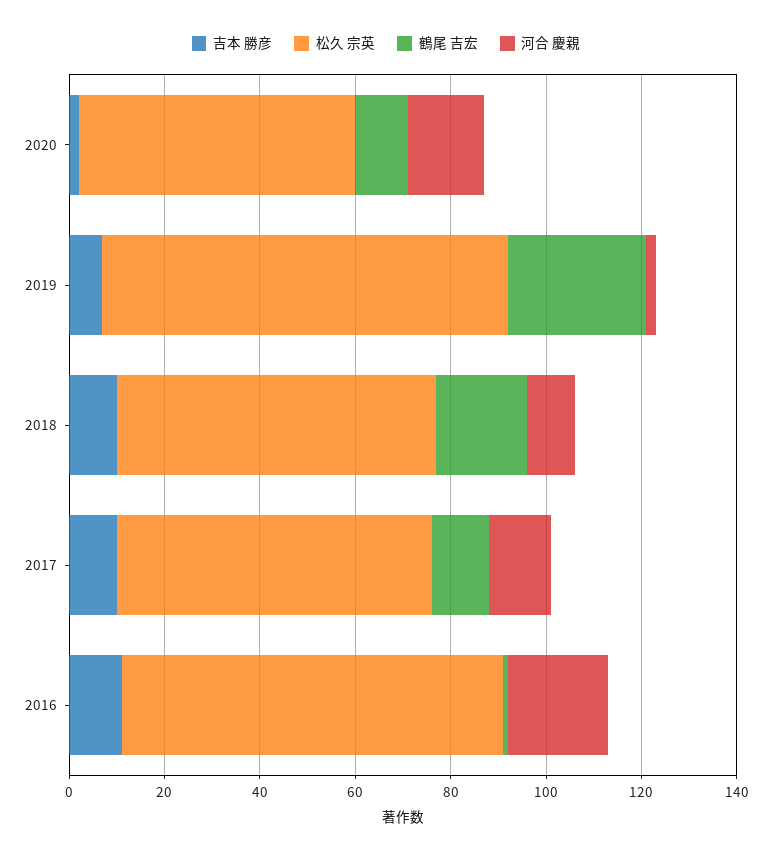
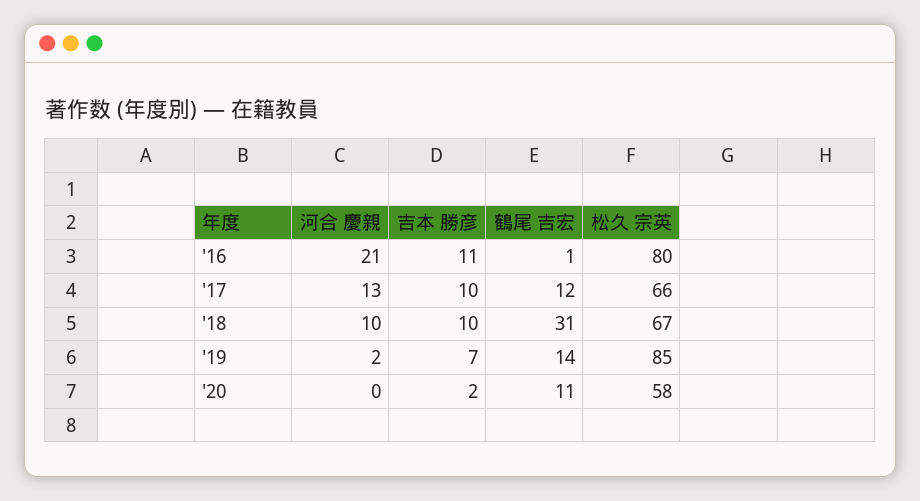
河合 慶親, 2020: 15 -> 0
鶴尾 吉宏, 2019: 30 -> 14
鶴尾 吉宏, 2018: 20 -> 31

